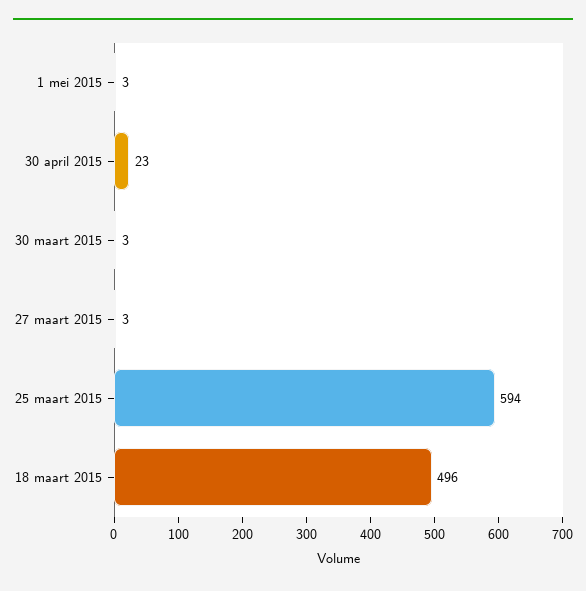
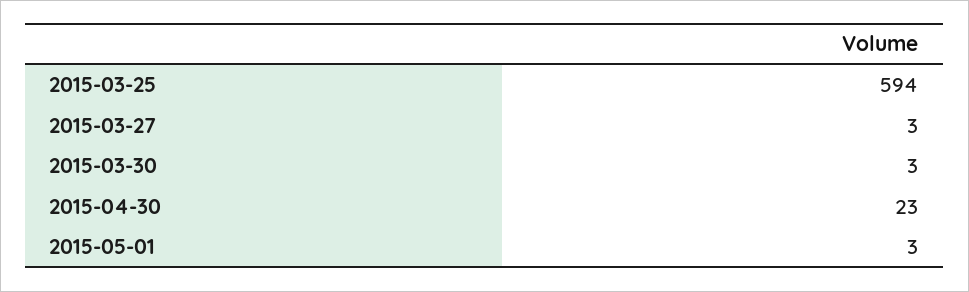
18 maart 2015: 496 -> none

